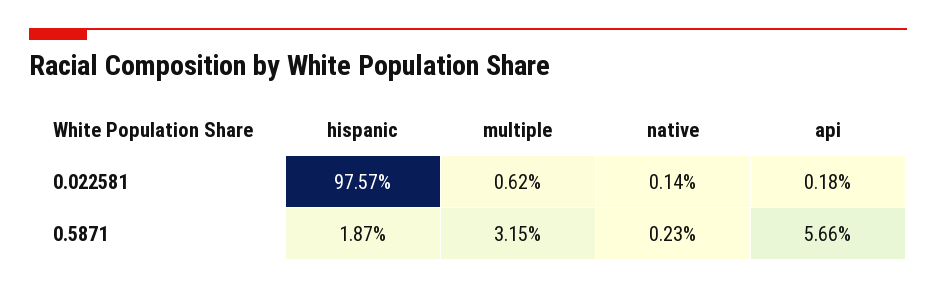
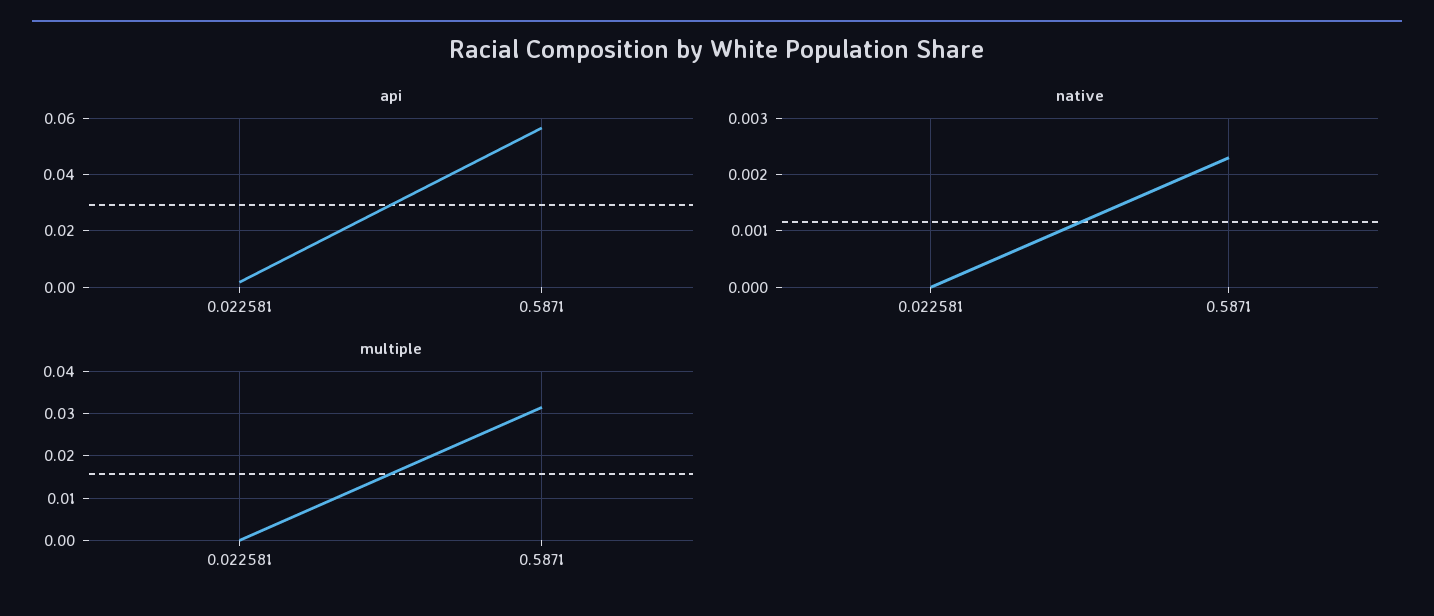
hispanic, 0.022581: 0.9757 -> none
multiple, 0.022581: 0.0062 -> 0
native, 0.022581: 0.0014 -> 0
hispanic, 0.5871: 0.0187 -> none

